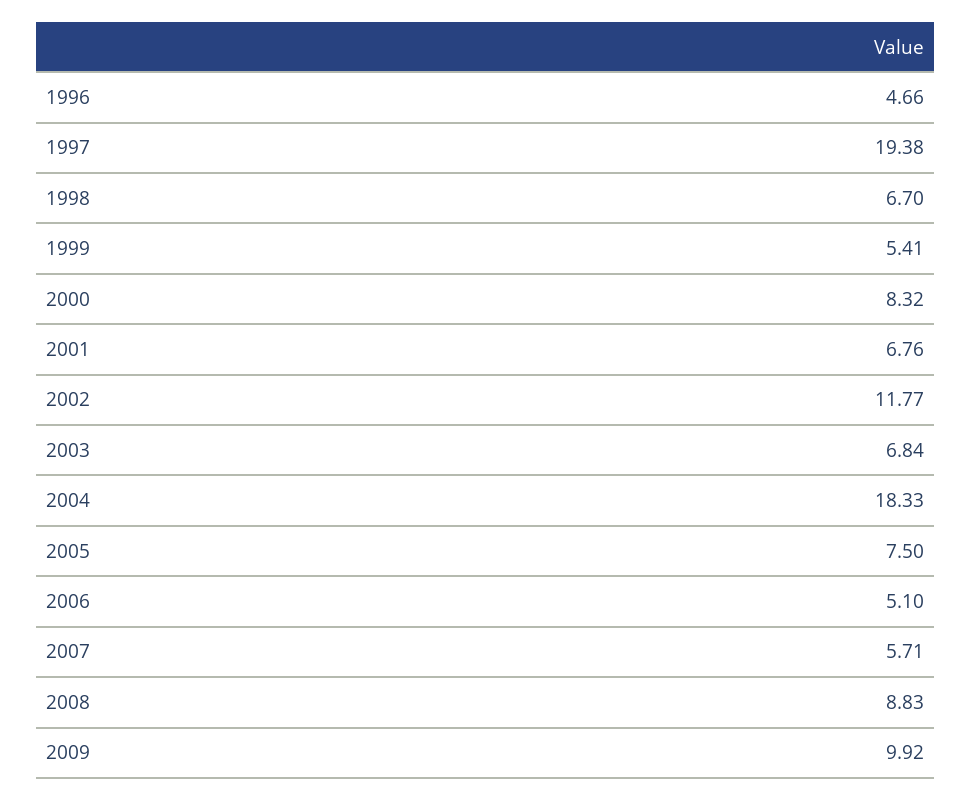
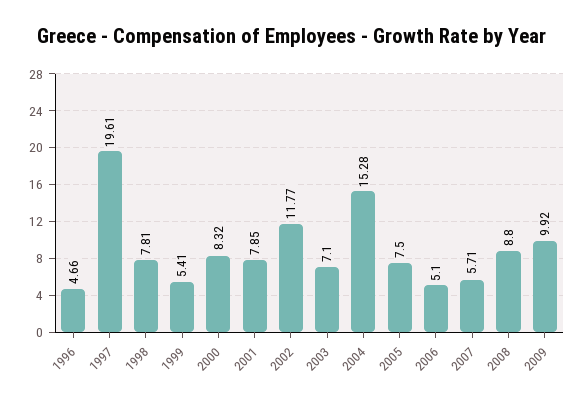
1997: 19.38 -> 19.61
1998: 6.7 -> 7.81
2001: 6.76 -> 7.85
2003: 6.84 -> 7.1
2004: 18.33 -> 15.28
2008: 8.83 -> 8.8

